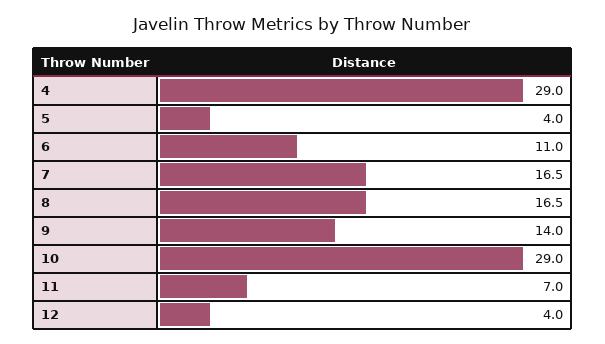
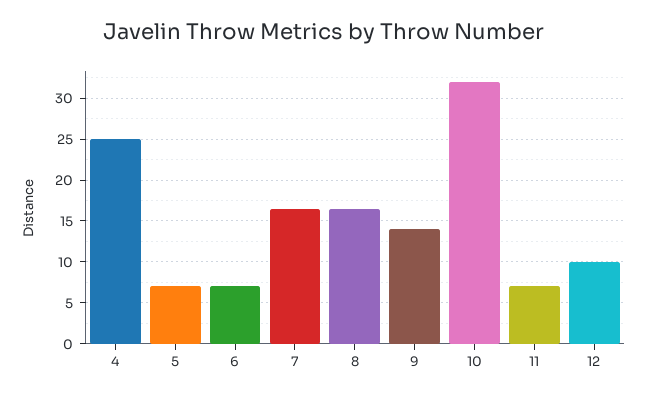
4: 29 -> 25
5: 4 -> 7
6: 11 -> 7
10: 29 -> 32
12: 4 -> 10

